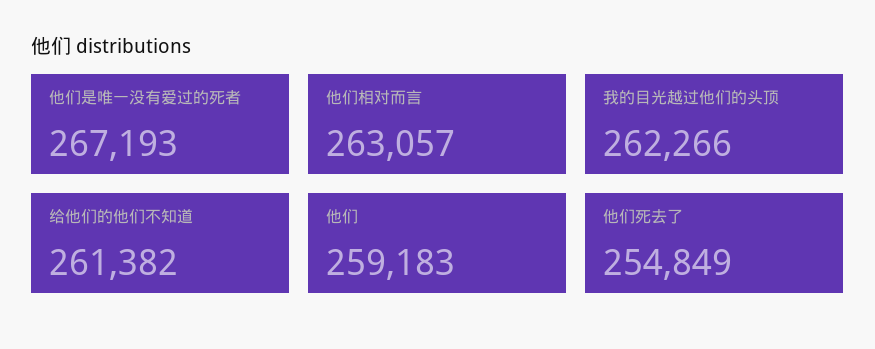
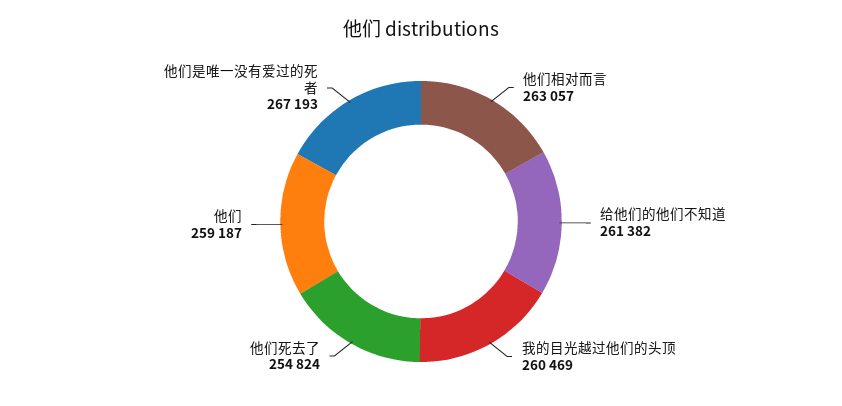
我的目光越过他们的头顶: 262266 -> 260469
他们: 259183 -> 259187
他们死去了: 254849 -> 254824

